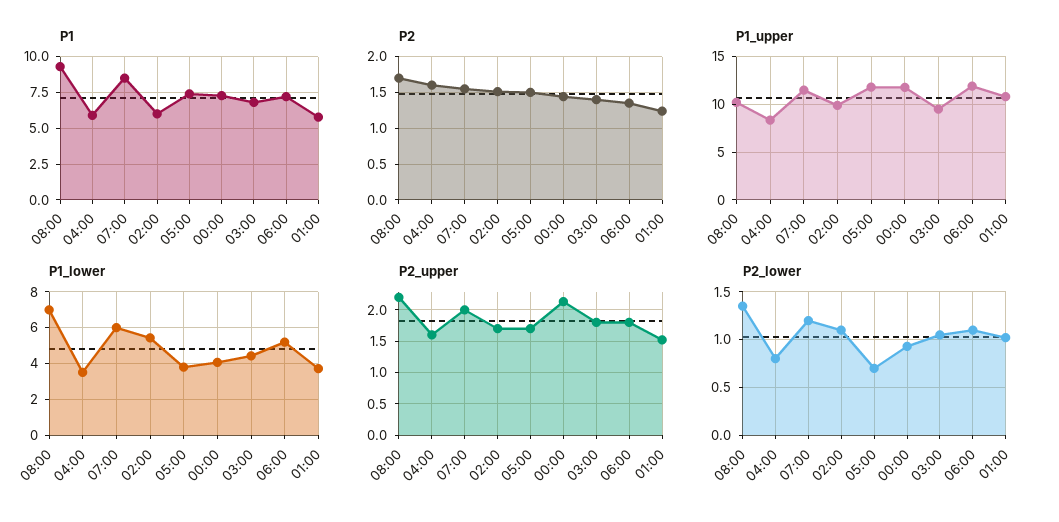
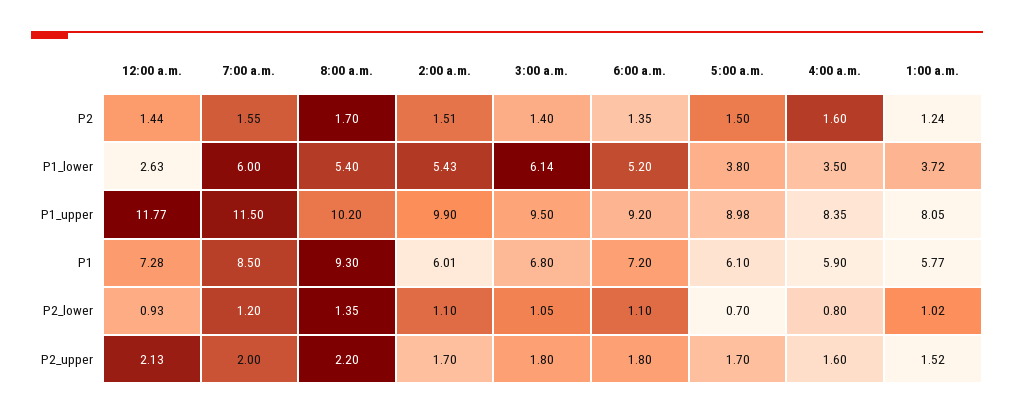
P1, 05:00: 7.5 -> 6.1
P1_upper, 05:00: 12 -> 8.98
P1_upper, 06:00: 12 -> 9.2
P1_upper, 01:00: 11 -> 8.05
P1_lower, 08:00: 7 -> 5.4
P1_lower, 00:00: 4 -> 2.63
P1_lower, 03:00: 4.5 -> 6.14

